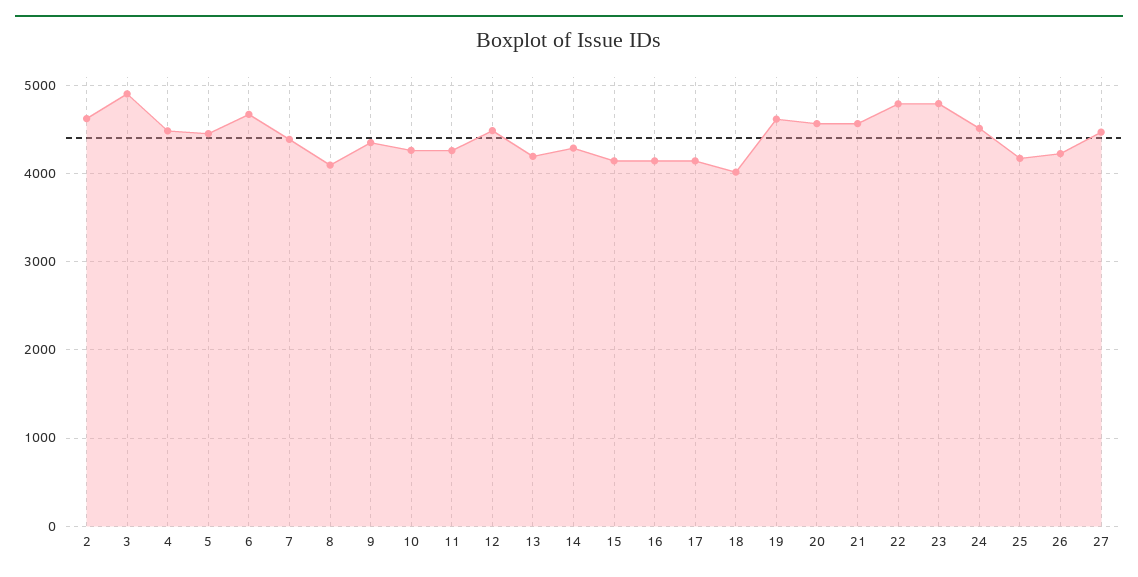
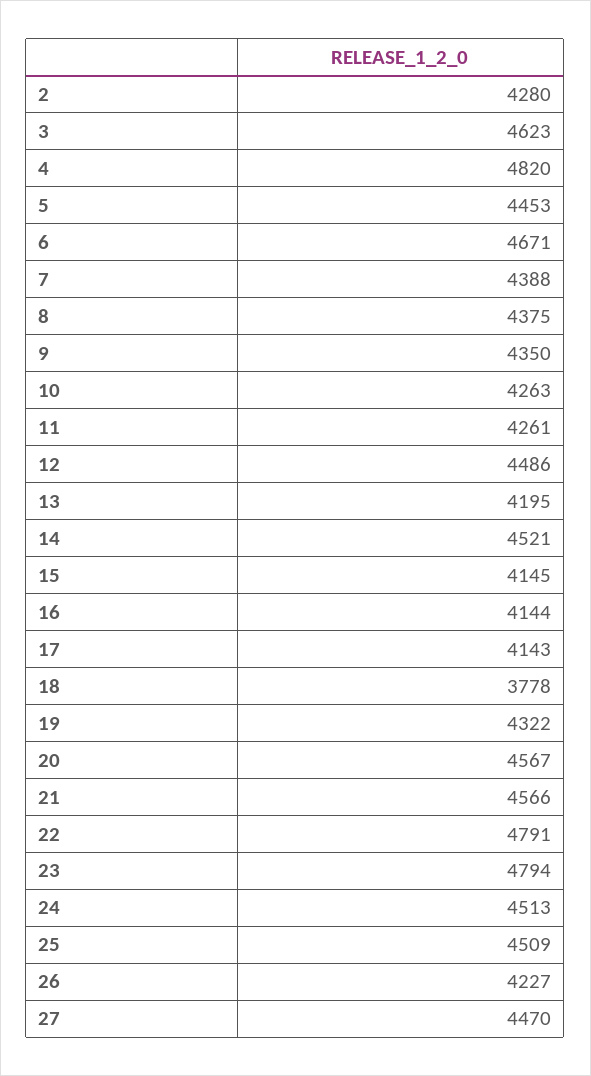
2: 4600 -> 4280
3: 4900 -> 4623
4: 4500 -> 4820
8: 4100 -> 4375
14: 4300 -> 4521
18: 4000 -> 3778
19: 4600 -> 4322
25: 4200 -> 4509

